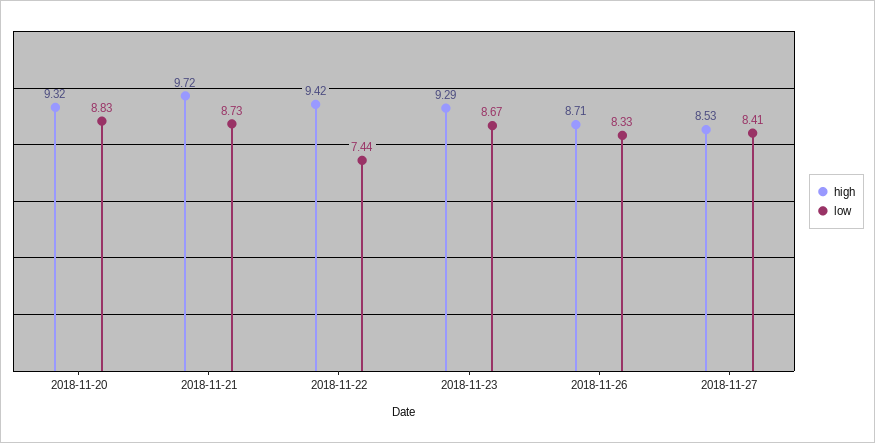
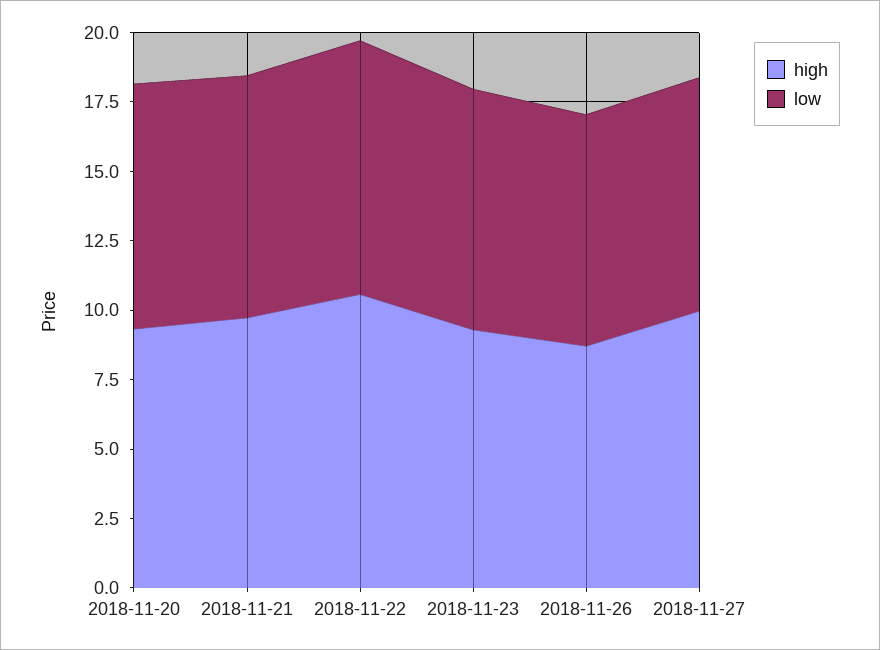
high, 2018-11-22: 9.42 -> 10.5
low, 2018-11-22: 7.44 -> 9
high, 2018-11-27: 8.53 -> 10

